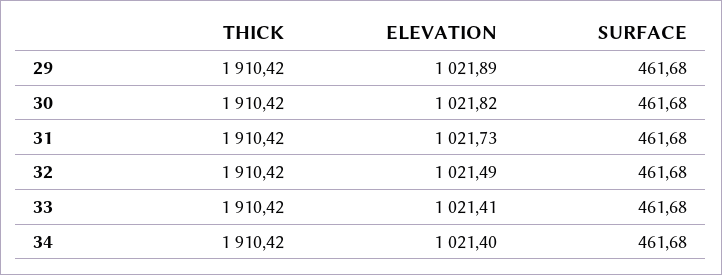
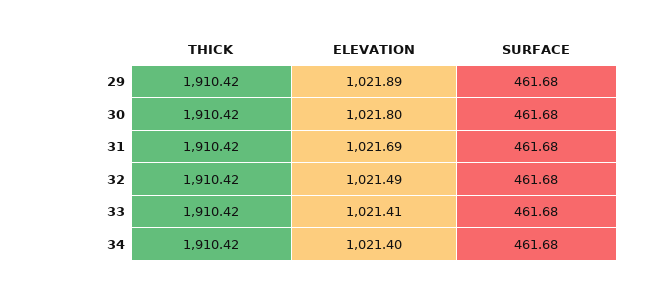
ELEVATION, 30: 1021.82 -> 1021.8
ELEVATION, 31: 1021.73 -> 1021.69

